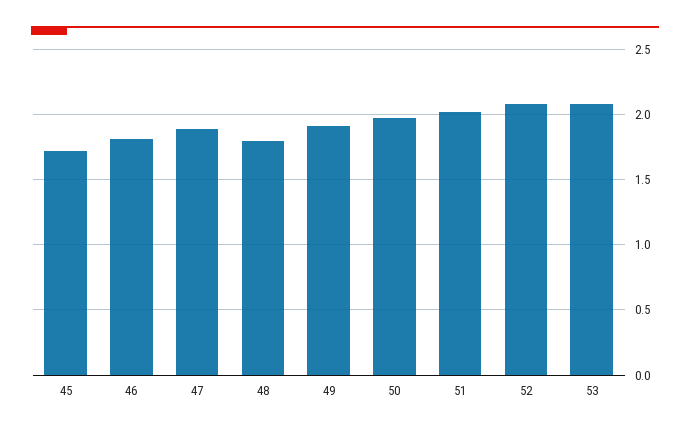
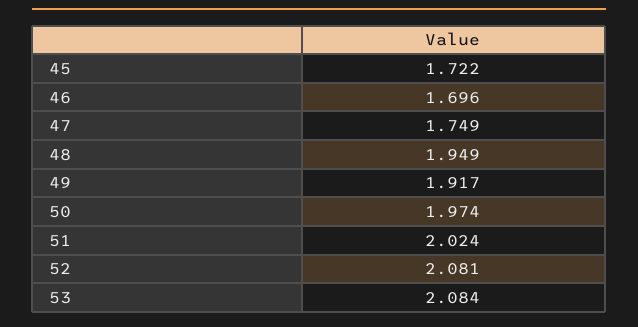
46: 1.8 -> 1.696
47: 1.9 -> 1.749
48: 1.8 -> 1.949

